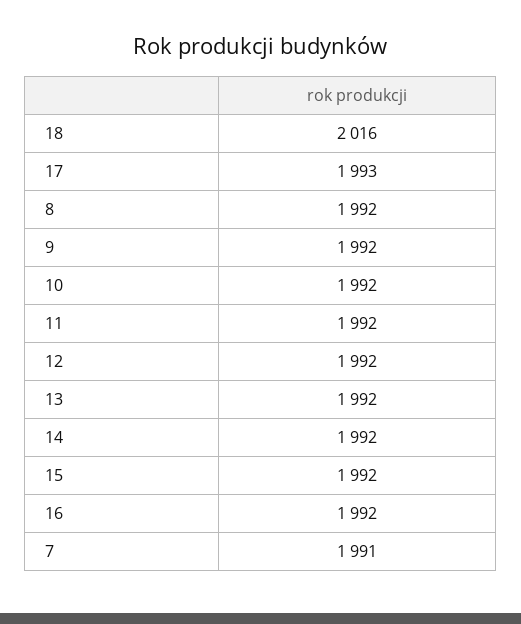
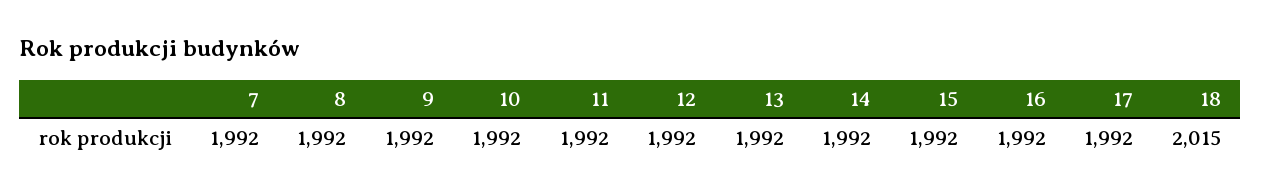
18: 2016 -> 2015
17: 1993 -> 1992
7: 1991 -> 1992

